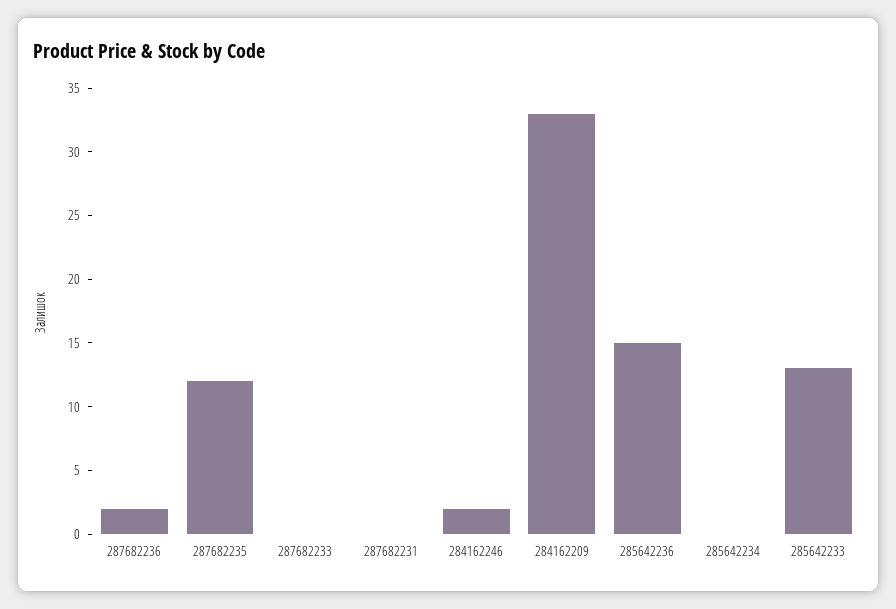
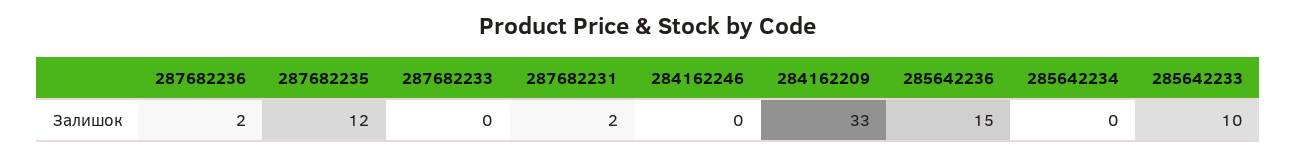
287682231: 0 -> 2
284162246: 2 -> 0
285642233: 13 -> 10

